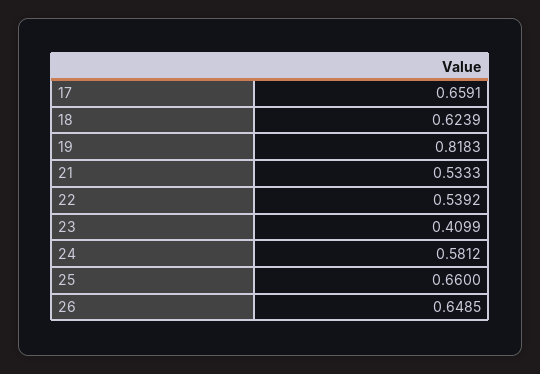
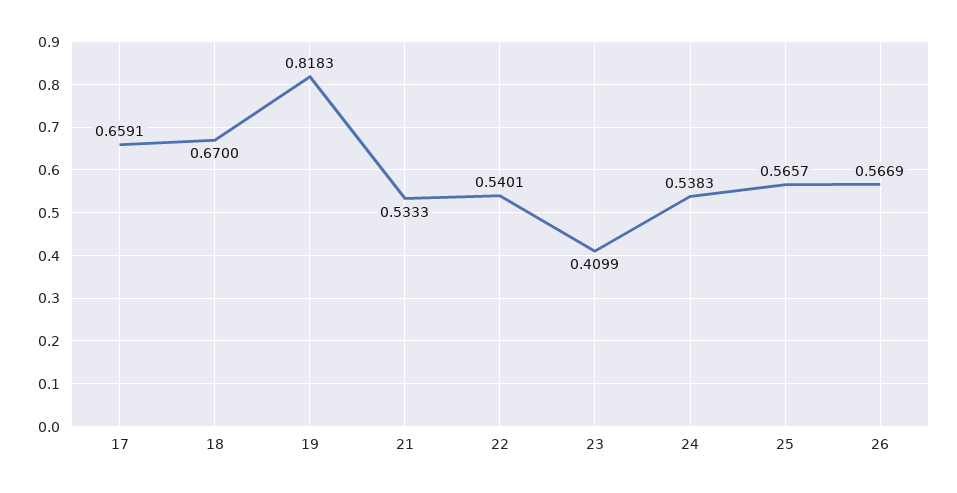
18: 0.6239 -> 0.67
22: 0.5392 -> 0.5401
24: 0.5812 -> 0.5383
25: 0.66 -> 0.5657
26: 0.6485 -> 0.5669

